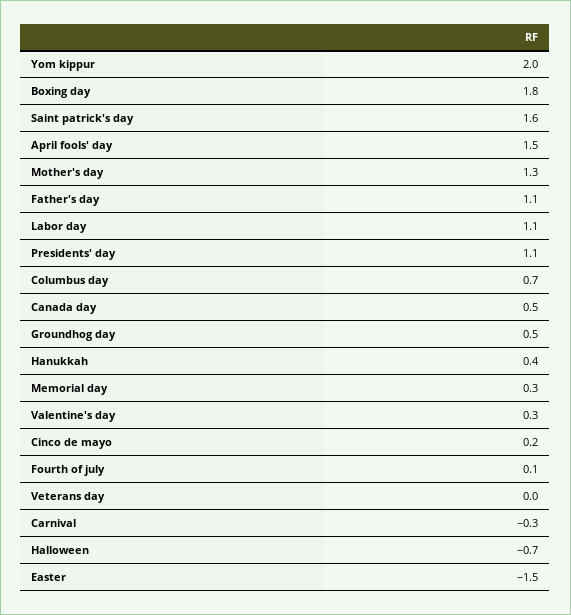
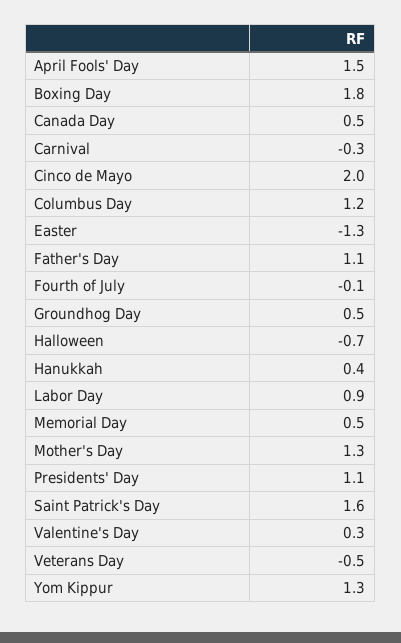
Yom kippur: 2 -> 1.3
Labor day: 1.1 -> 0.9
Columbus day: 0.7 -> 1.2
Memorial day: 0.3 -> 0.5
Cinco de mayo: 0.2 -> 2
Fourth of july: 0.1 -> -0.1
Veterans day: 0 -> -0.5
Easter: -1.5 -> -1.3

